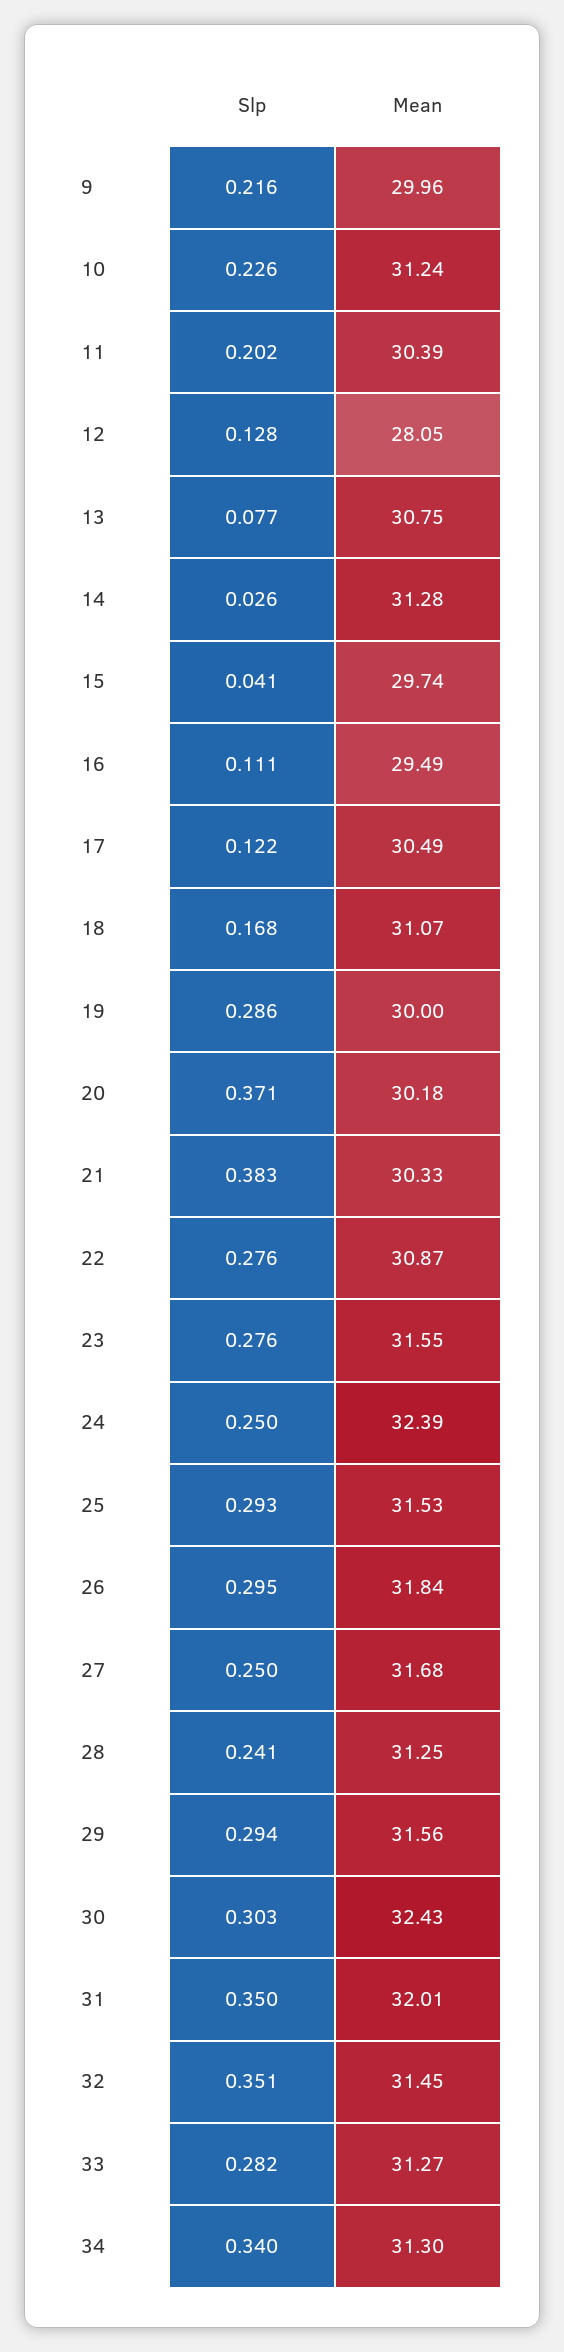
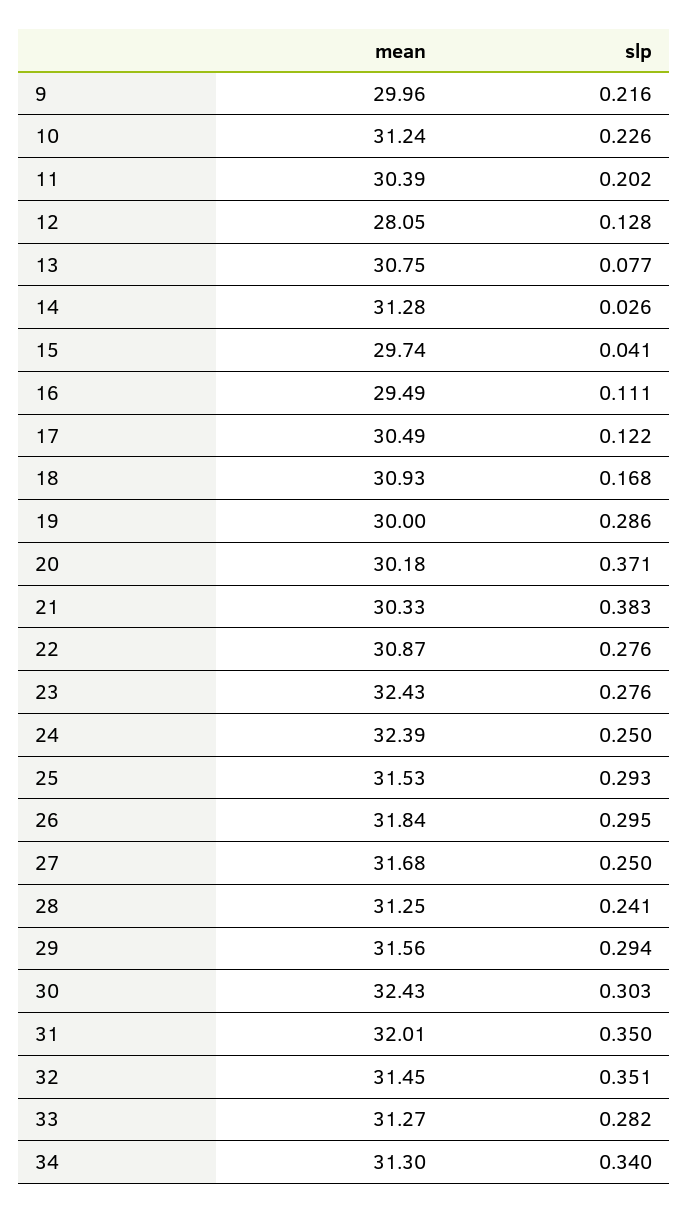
Mean, 18: 31.07 -> 30.93
Mean, 23: 31.55 -> 32.43

